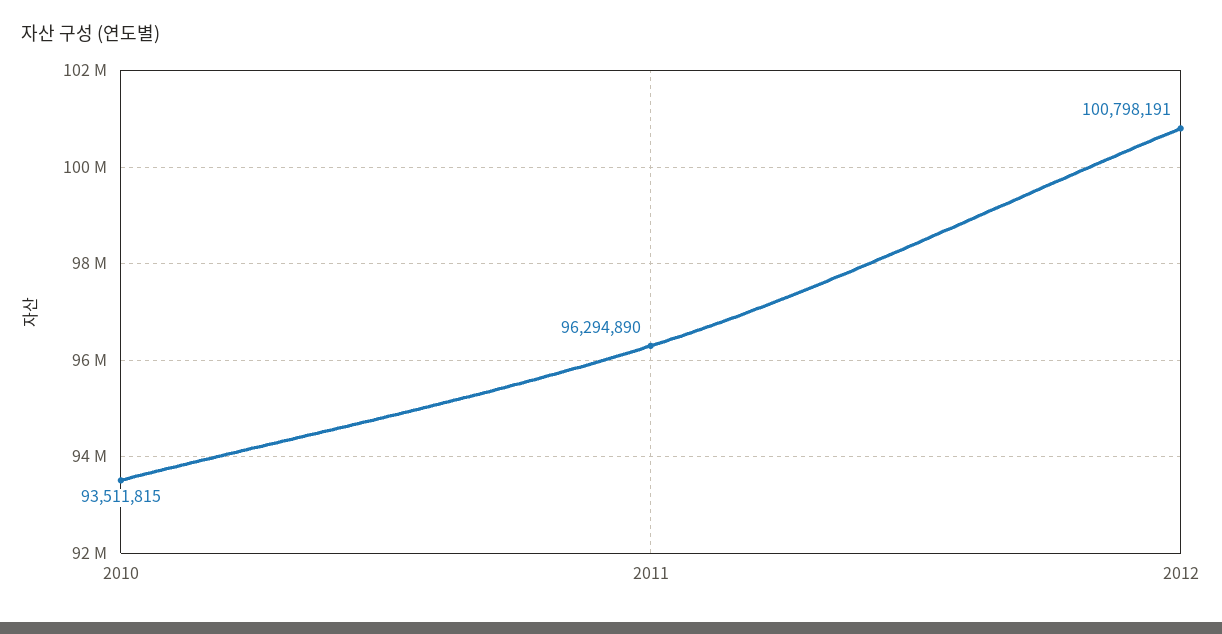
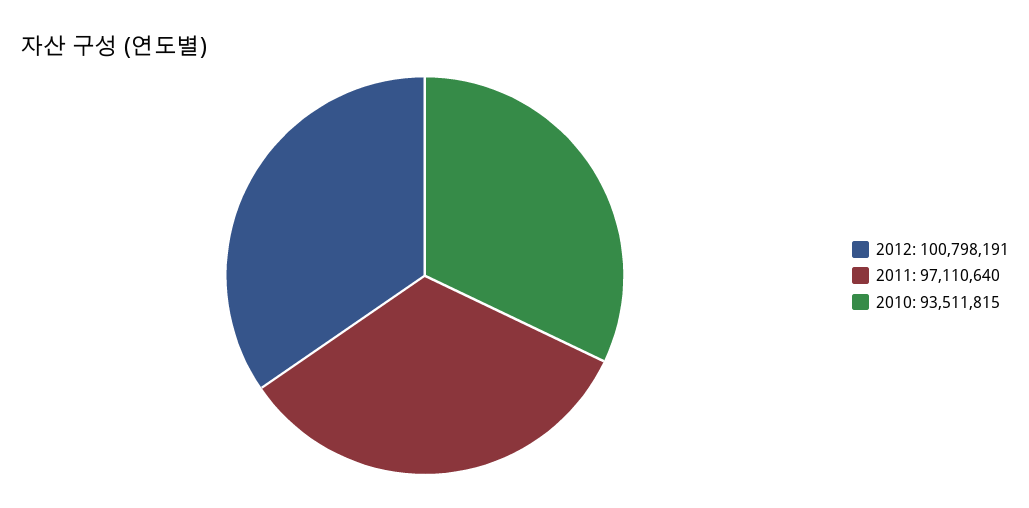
2011: 96294890 -> 97110640

